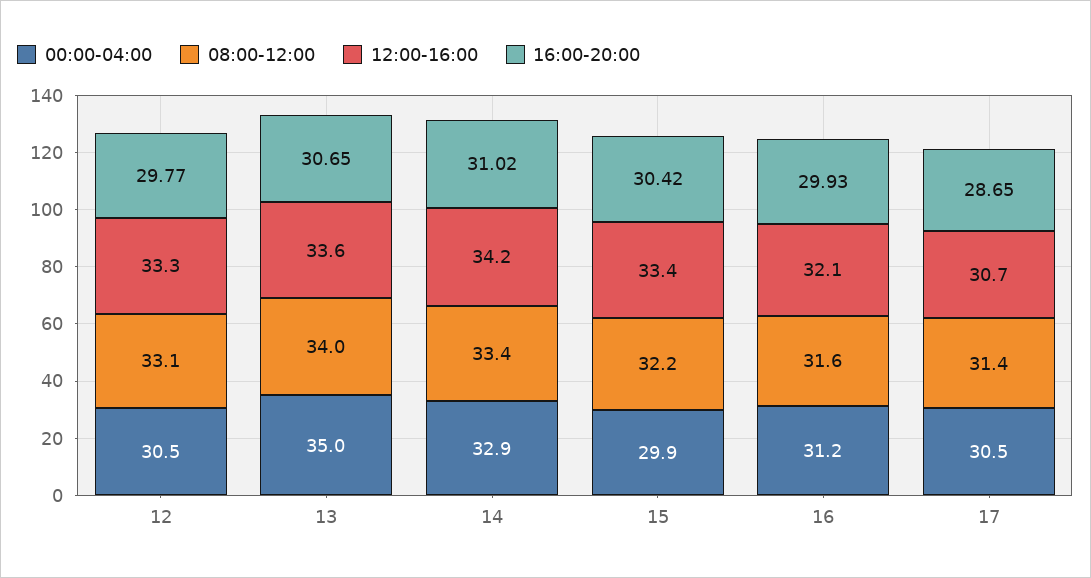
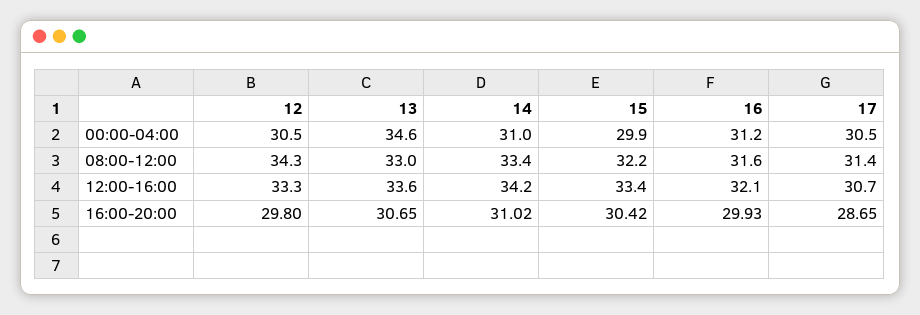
08:00-12:00, 12: 33.1 -> 34.3
16:00-20:00, 12: 29.77 -> 29.8
00:00-04:00, 13: 35 -> 34.6
08:00-12:00, 13: 34 -> 33
00:00-04:00, 14: 32.9 -> 31

